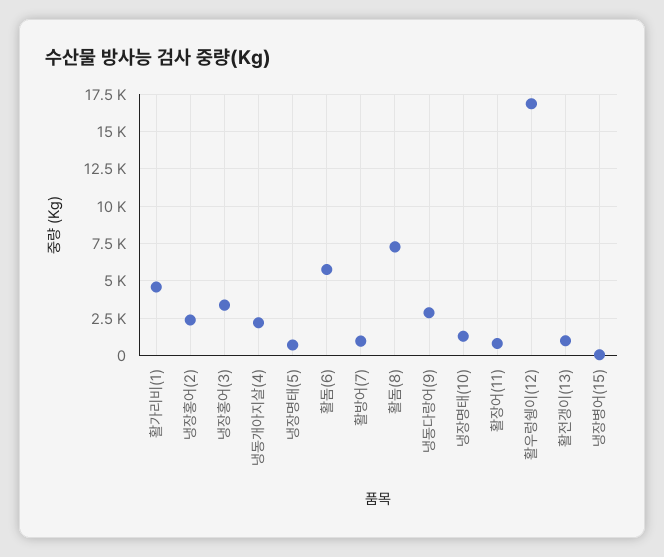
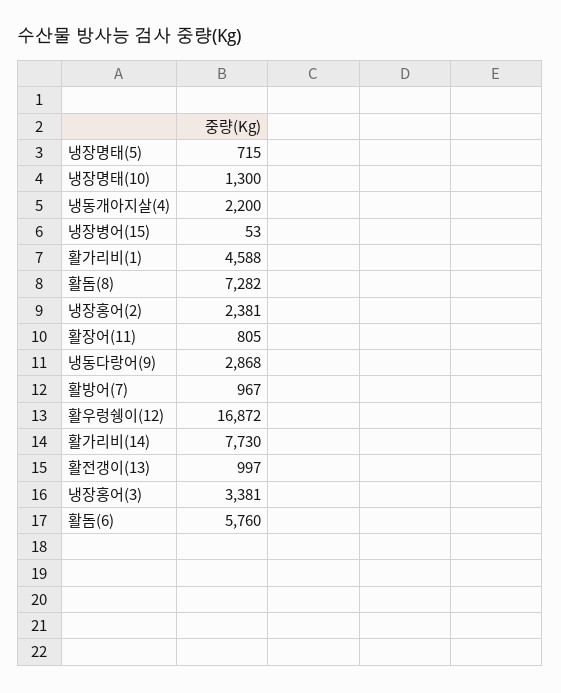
활가리비(14): none -> 7730

